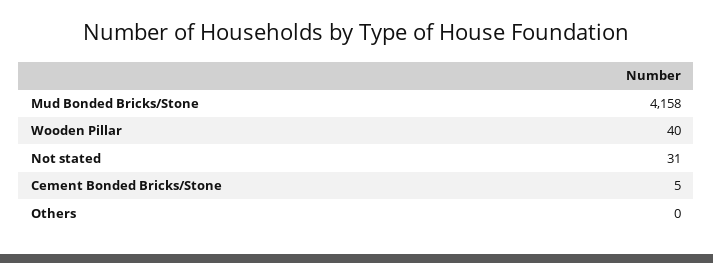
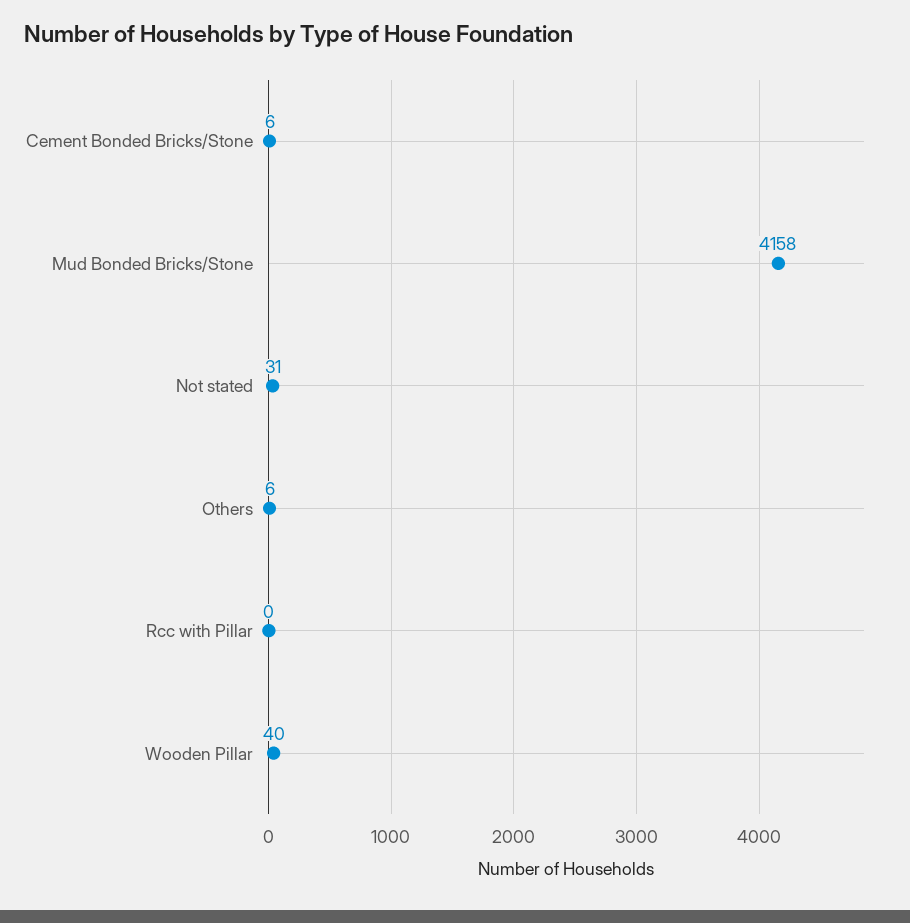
Cement Bonded Bricks/Stone: 5 -> 6
Others: 0 -> 6
Rcc with Pillar: none -> 0

